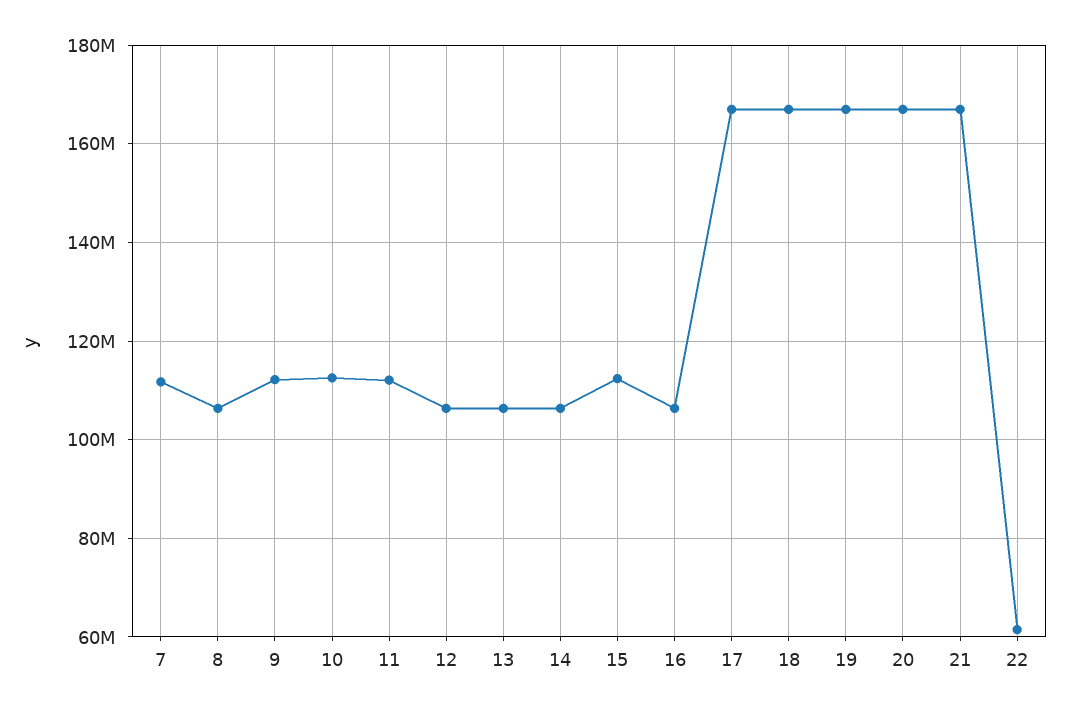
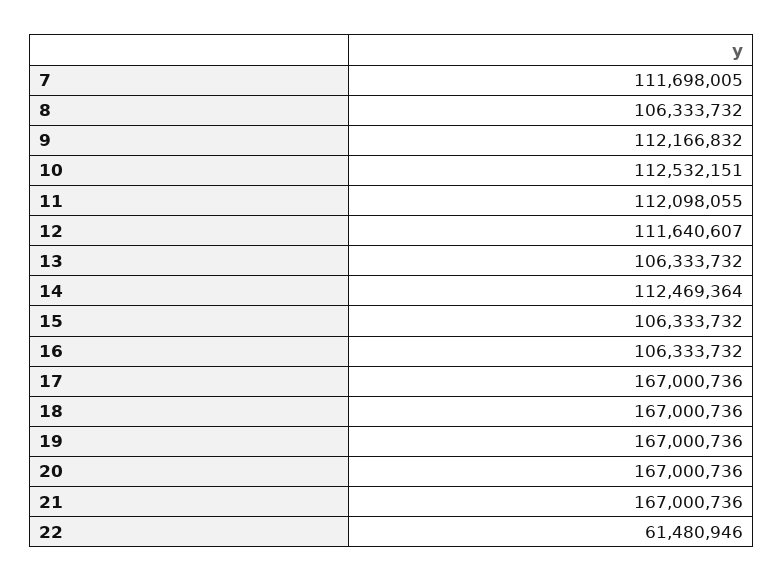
12: 106000000 -> 111640607
14: 106000000 -> 112469364
15: 112000000 -> 106333732

